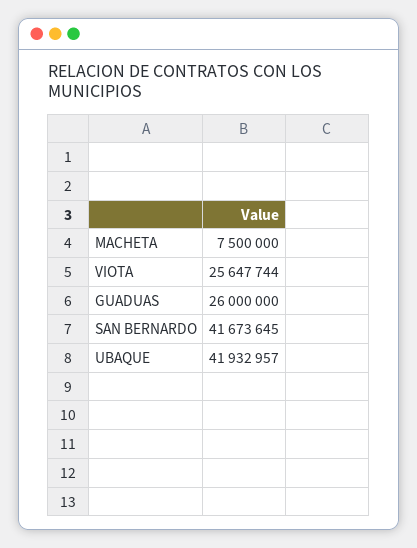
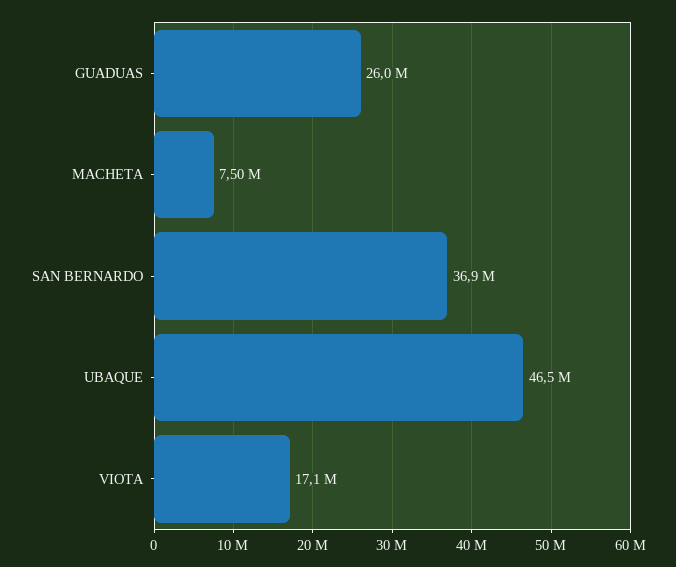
VIOTA: 25647744 -> 17100000
SAN BERNARDO: 41673645 -> 36900000
UBAQUE: 41932957 -> 46500000

